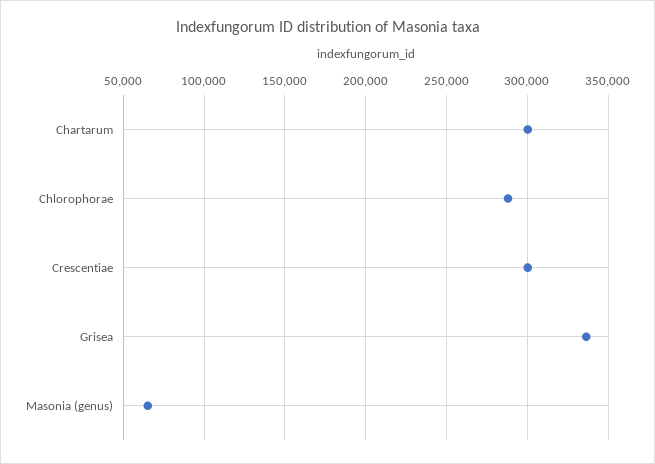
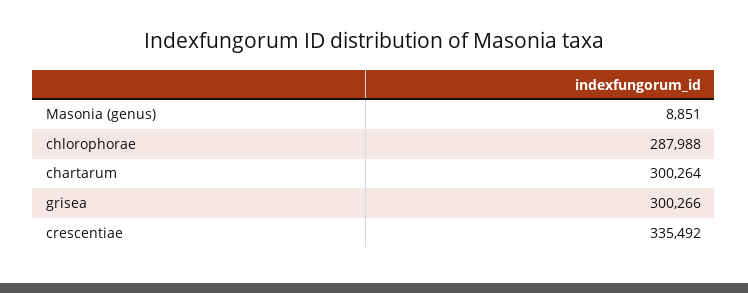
Crescentiae: 300000 -> 335492
Grisea: 335000 -> 300266
Masonia (genus): 65000 -> 8851

